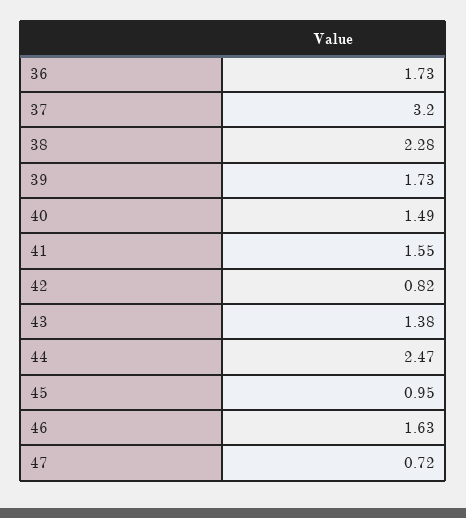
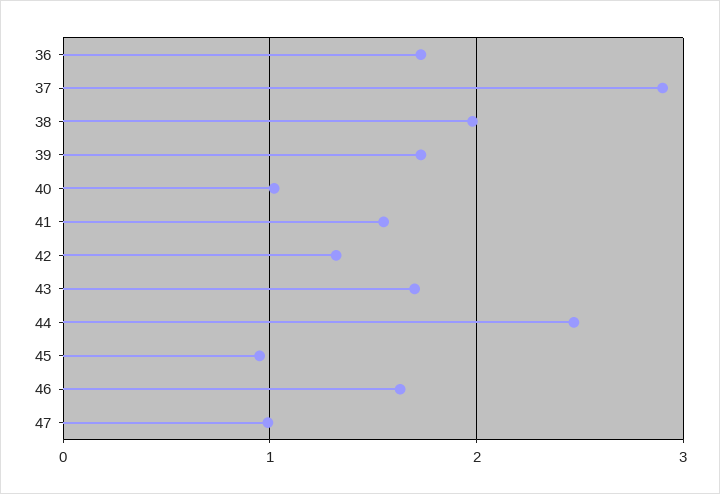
37: 3.2 -> 2.9
38: 2.28 -> 2
40: 1.49 -> 1
42: 0.82 -> 1.3
43: 1.38 -> 1.7
47: 0.72 -> 1

